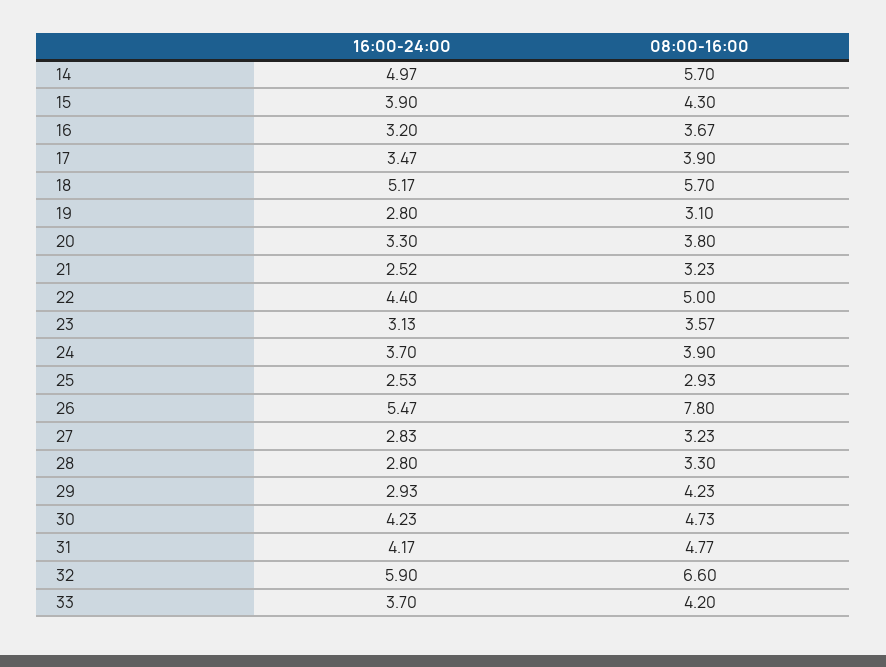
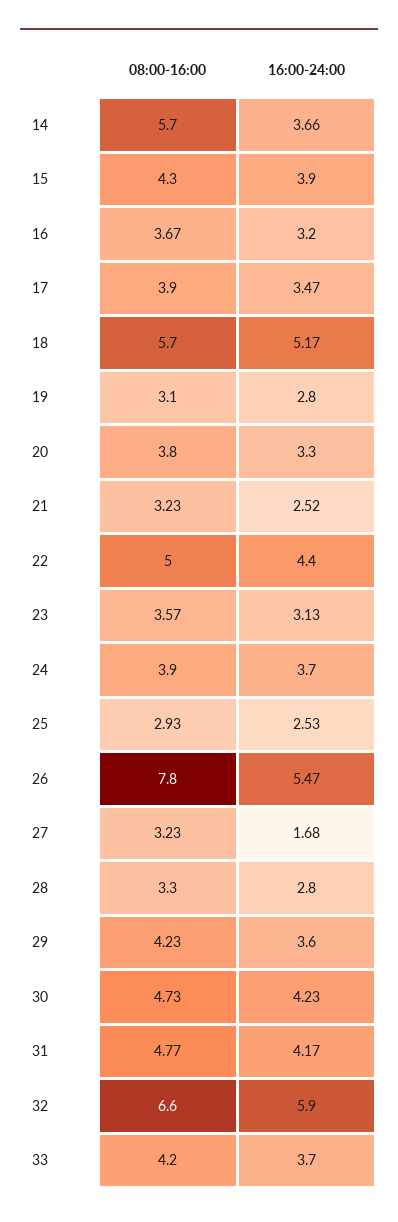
16:00-24:00, 14: 4.97 -> 3.66
16:00-24:00, 27: 2.83 -> 1.68
16:00-24:00, 29: 2.93 -> 3.6

